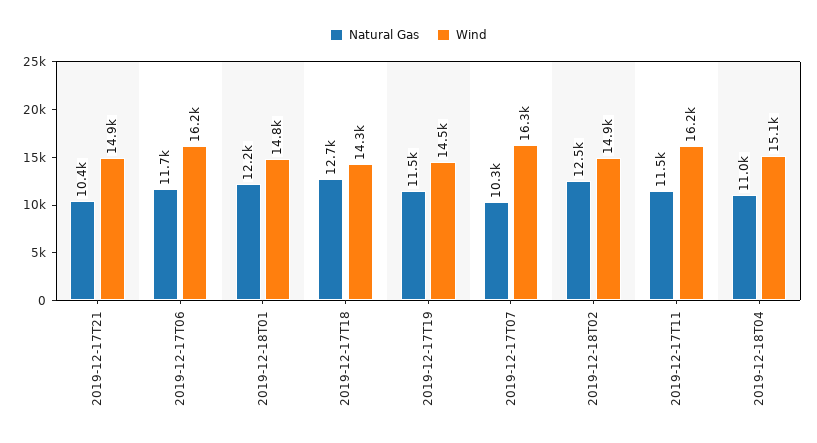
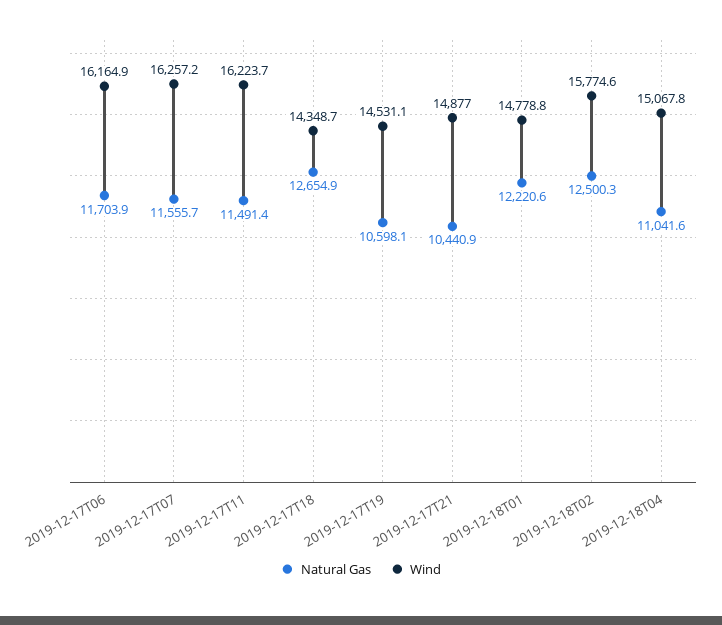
Natural Gas, 2019-12-17T19: 11500 -> 10598.1
Natural Gas, 2019-12-17T07: 10300 -> 11555.7
Wind, 2019-12-18T02: 14900 -> 15774.6

